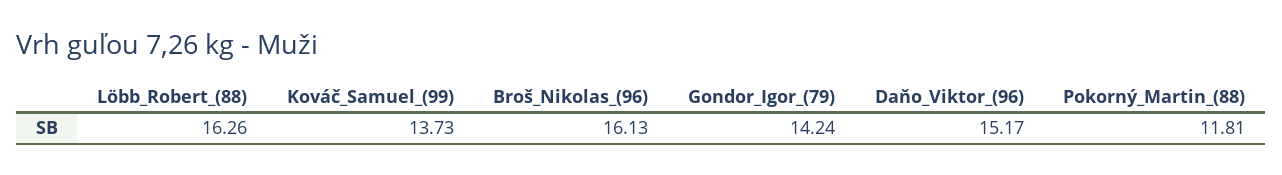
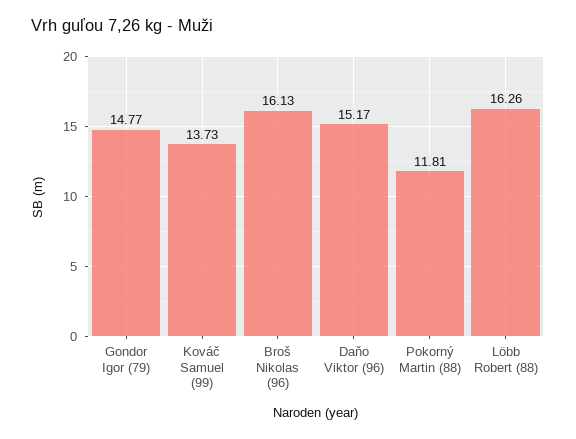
Gondor_Igor_(79): 14.24 -> 14.77

